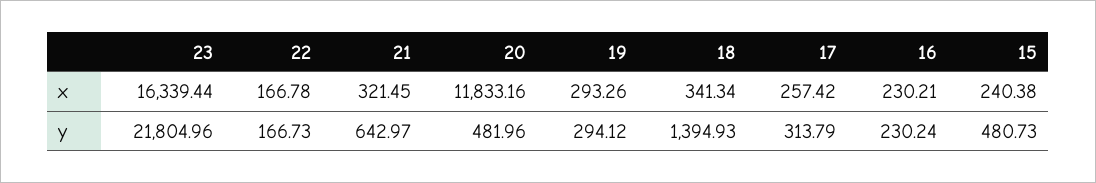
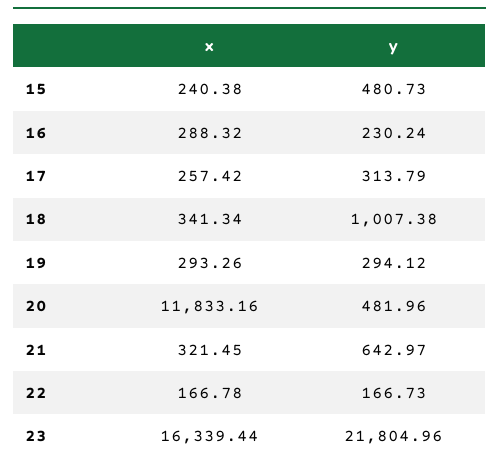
16, x: 230.21 -> 288.32
18, y: 1394.93 -> 1007.38

